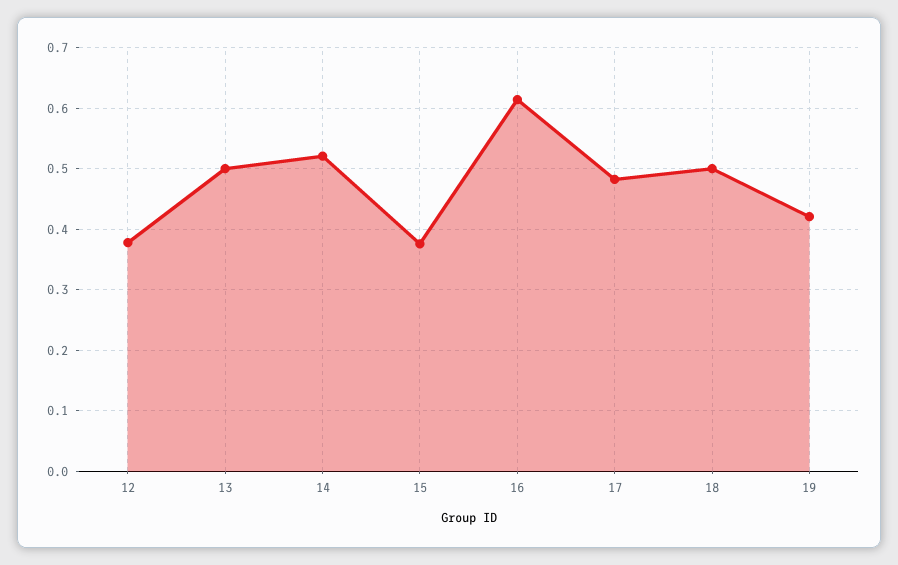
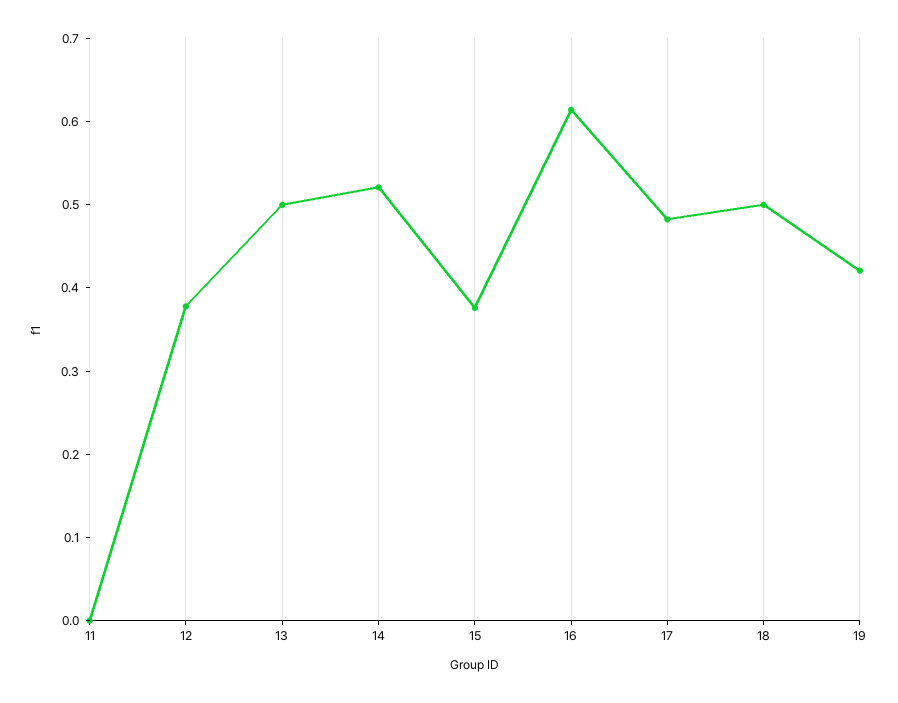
11: none -> 0

